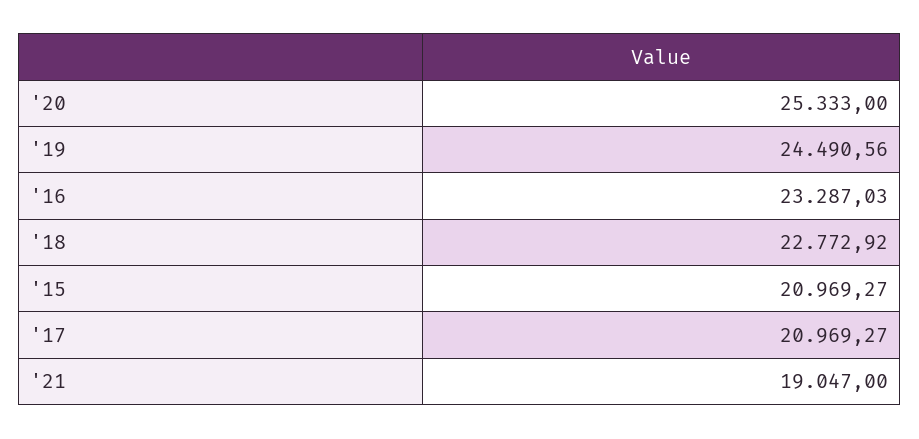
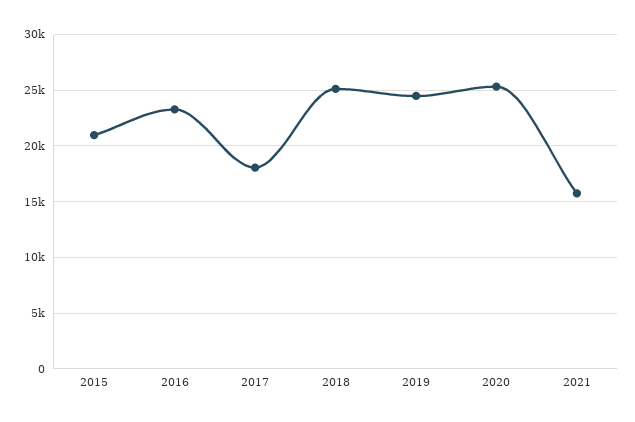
'18: 22772.92 -> 25000
'17: 20969.27 -> 18000
'21: 19047 -> 16000

